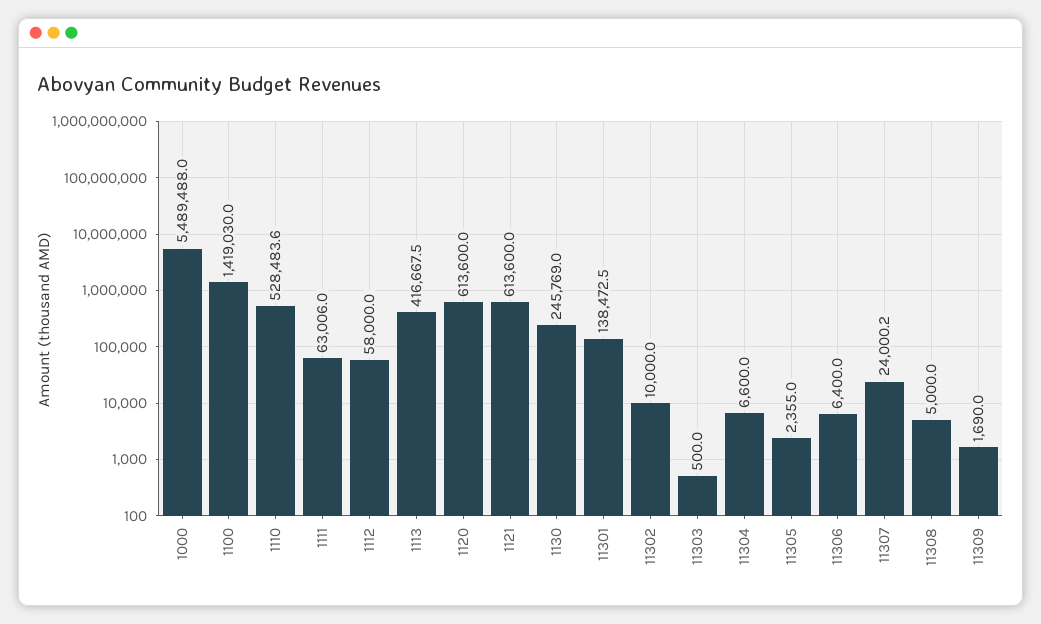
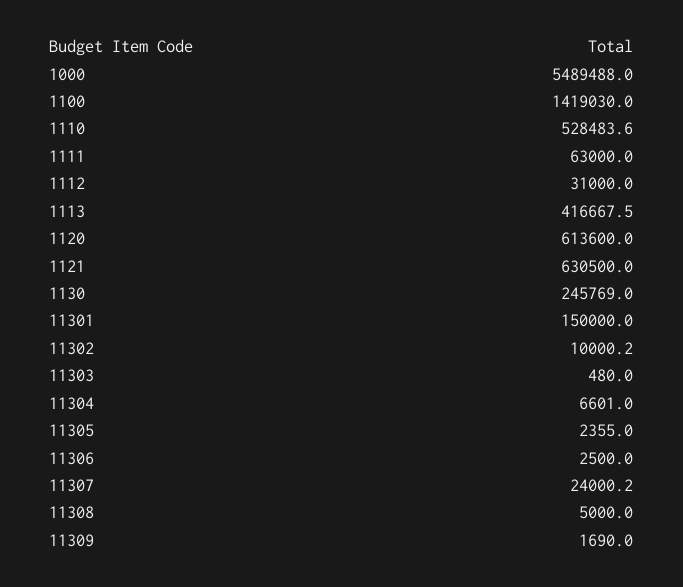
1111: 63006 -> 63000
1112: 58000 -> 31000
1121: 613600 -> 630500
11301: 138472.5 -> 150000
11302: 10000 -> 10000.2
11303: 500 -> 480
11304: 6600 -> 6601
11306: 6400 -> 2500

